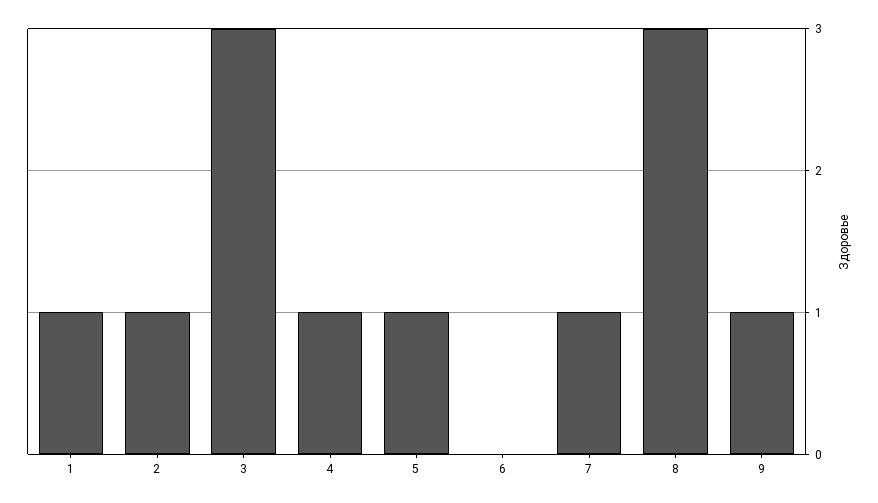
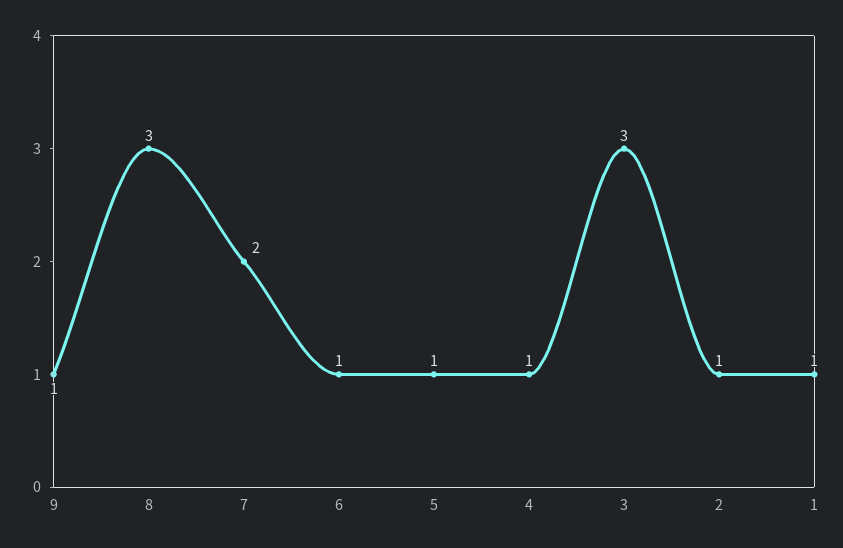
6: 0 -> 1
7: 1 -> 2

